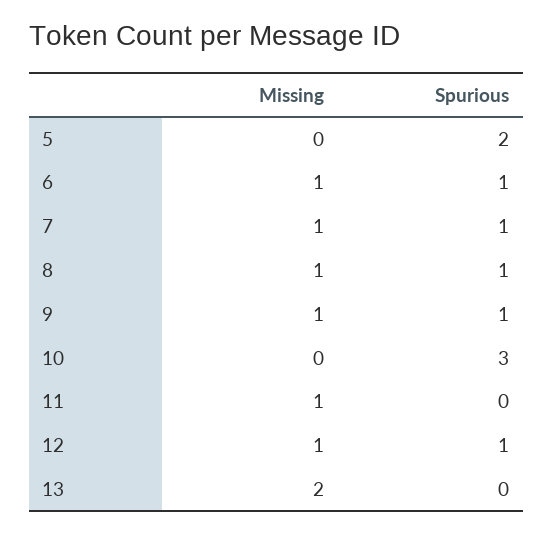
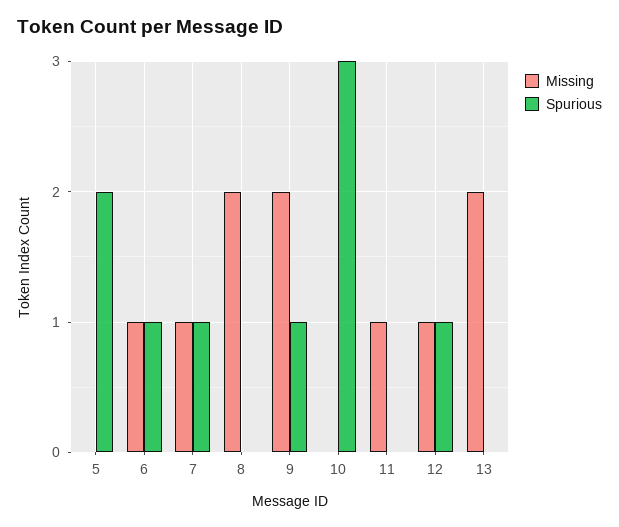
Missing, 8: 1 -> 2
Spurious, 8: 1 -> 0
Missing, 9: 1 -> 2

